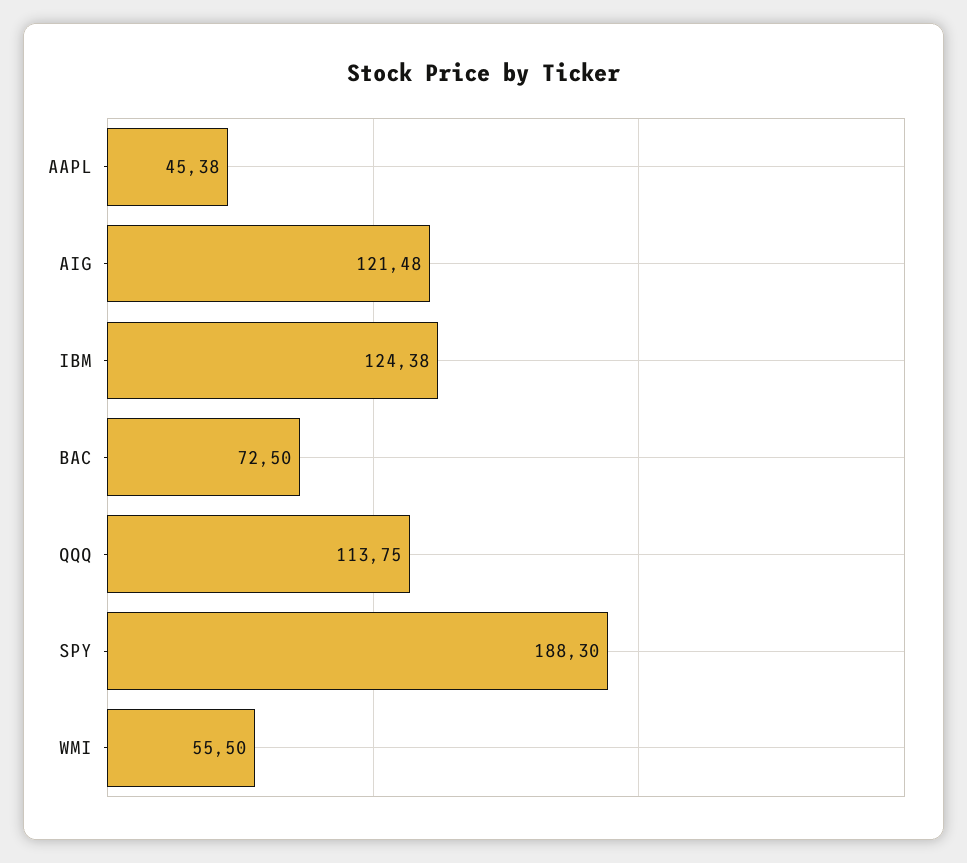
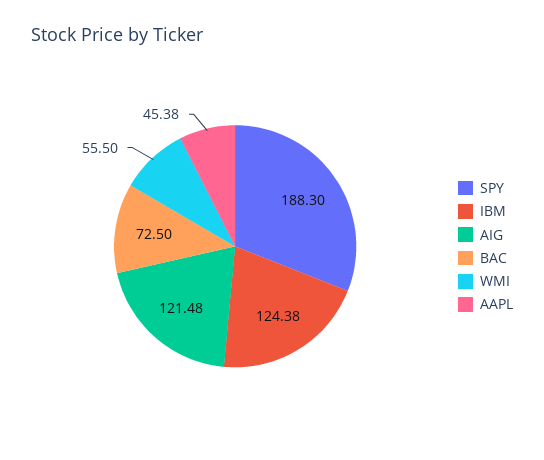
QQQ: 113.75 -> none

